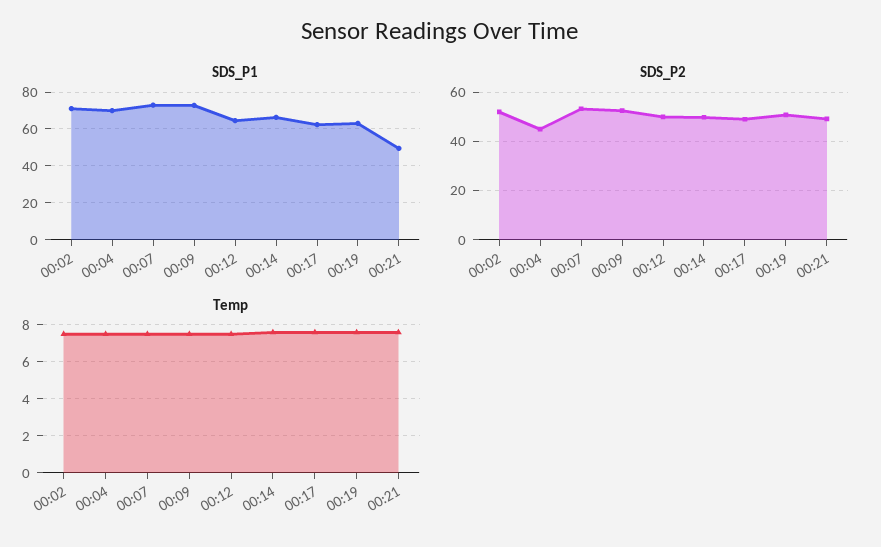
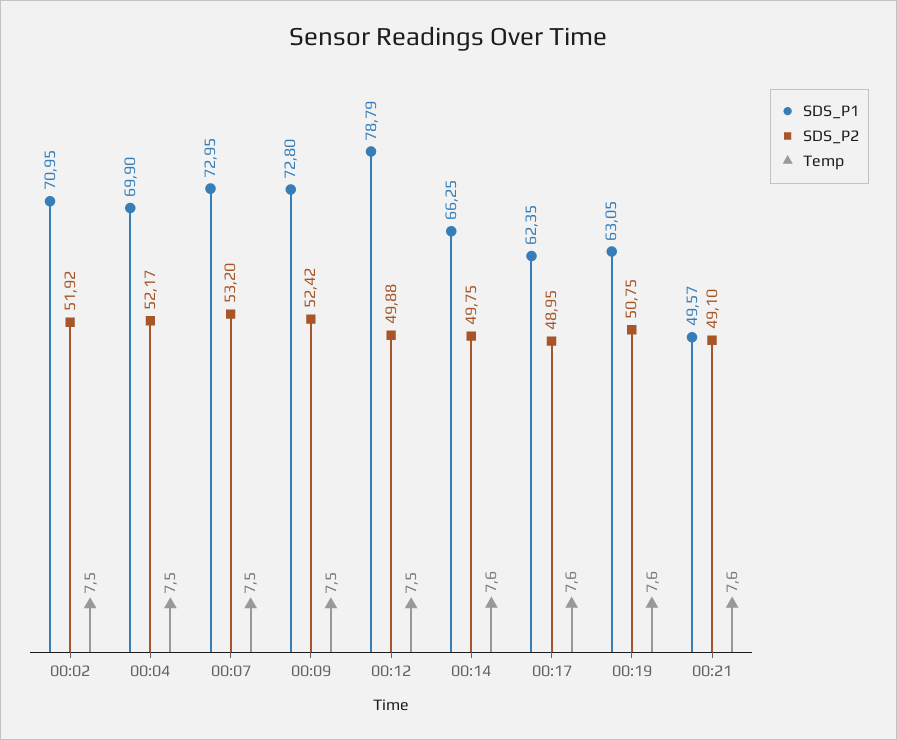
SDS_P1, 00:12: 65 -> 78.79
SDS_P2, 00:04: 45 -> 52.17

